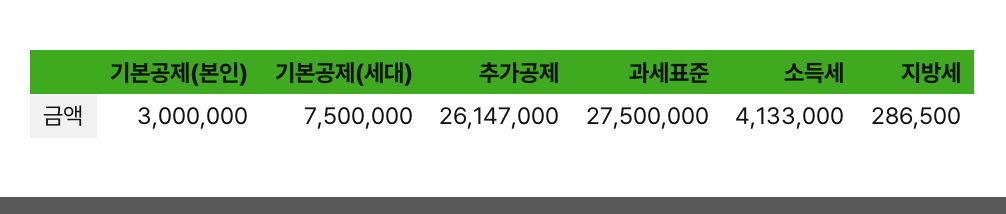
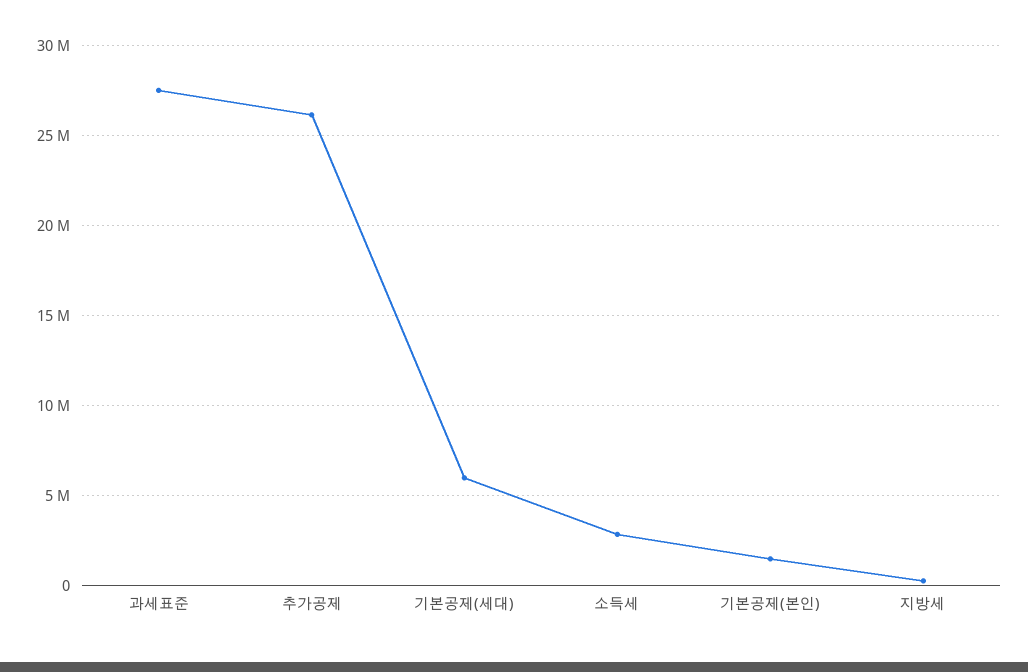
기본공제(본인): 3000000 -> 1500000
기본공제(세대): 7500000 -> 6000000
소득세: 4133000 -> 3000000

